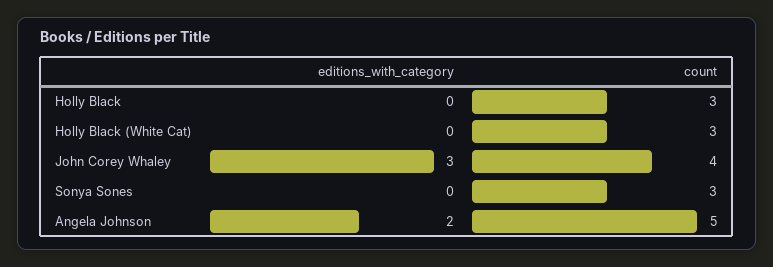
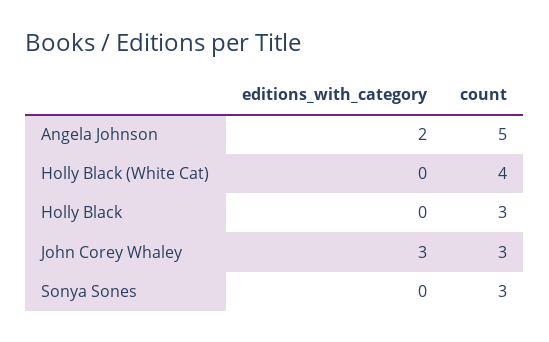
count, Holly Black (White Cat): 3 -> 4
count, John Corey Whaley: 4 -> 3

